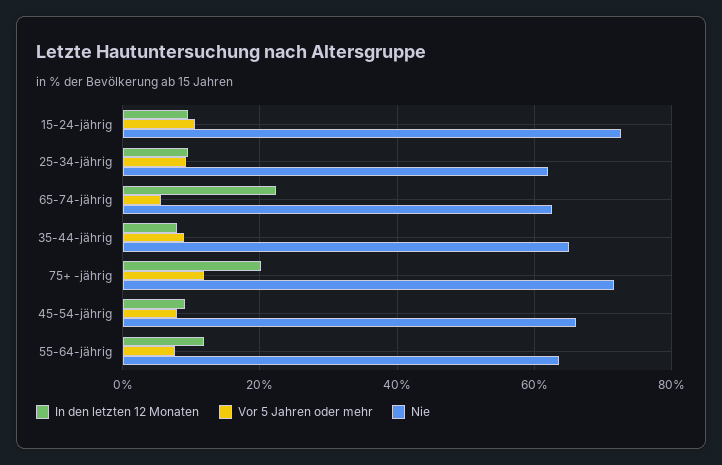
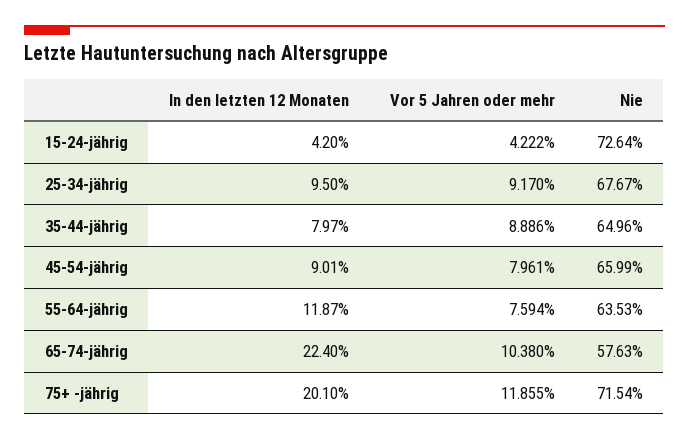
In den letzten 12 Monaten, 15-24-jährig: 10 -> 4.2
Vor 5 Jahren oder mehr, 15-24-jährig: 10 -> 4.222
Nie, 25-34-jährig: 62 -> 67.67
Vor 5 Jahren oder mehr, 65-74-jährig: 6 -> 10.38
Nie, 65-74-jährig: 62 -> 57.63

